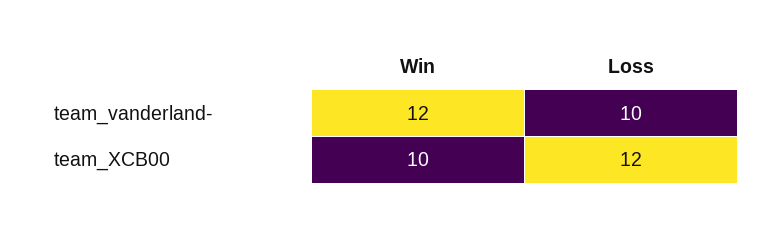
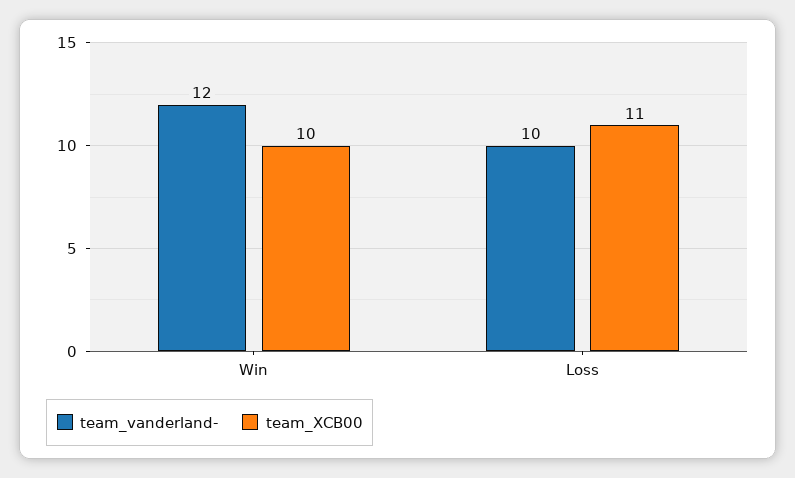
team_XCB00, Loss: 12 -> 11

